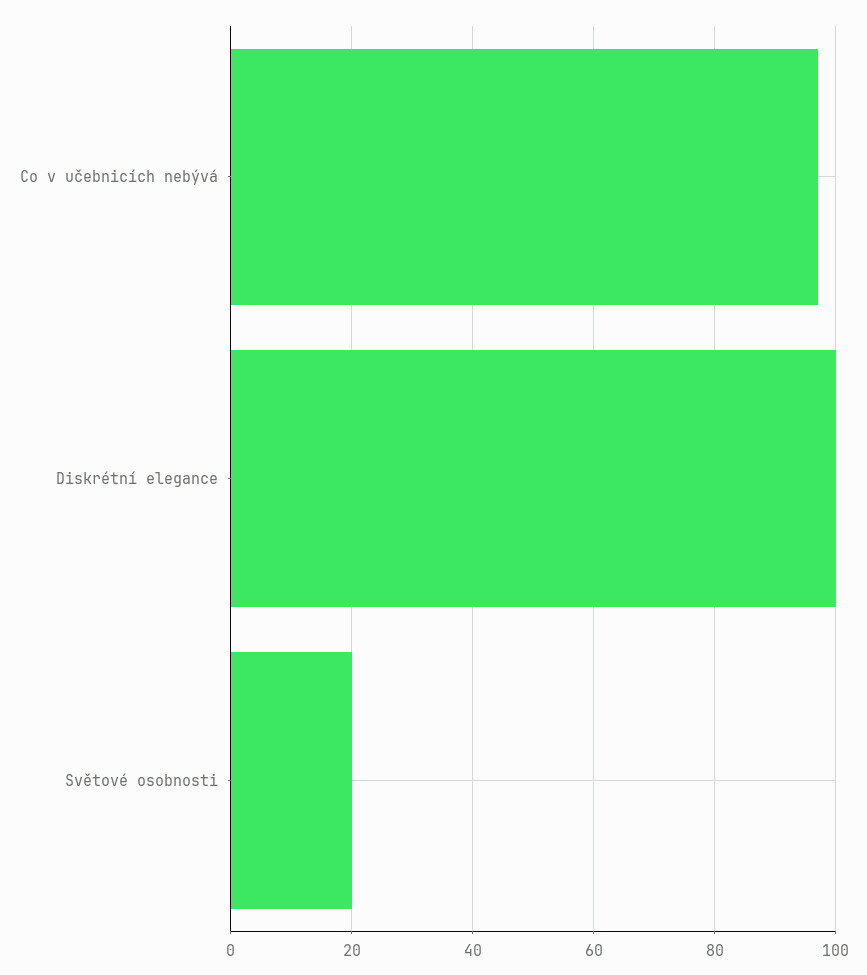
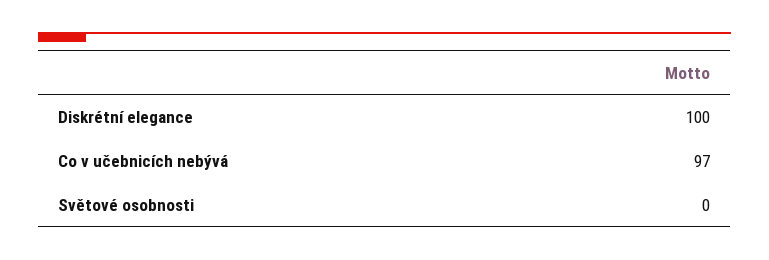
Světové osobnosti: 20 -> 0

